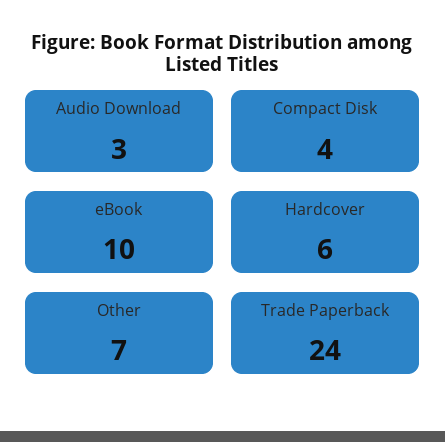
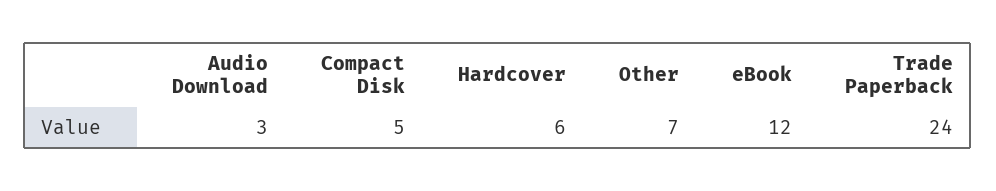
Compact Disk: 4 -> 5
eBook: 10 -> 12

